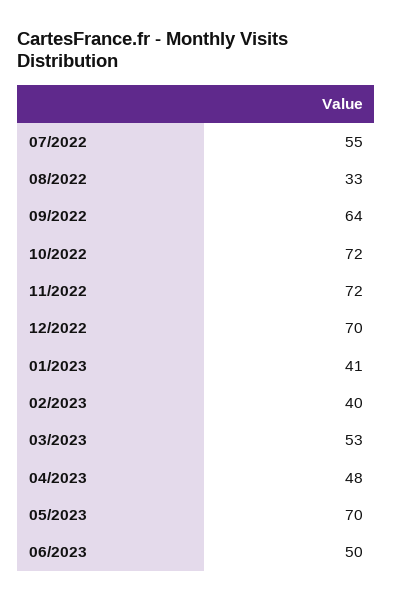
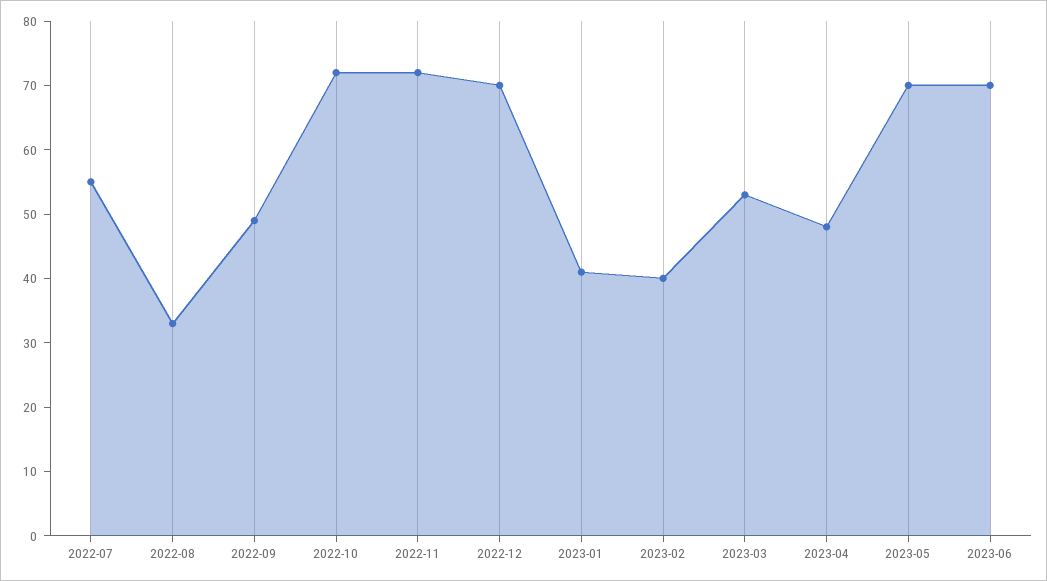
09/2022: 64 -> 50
06/2023: 50 -> 70

